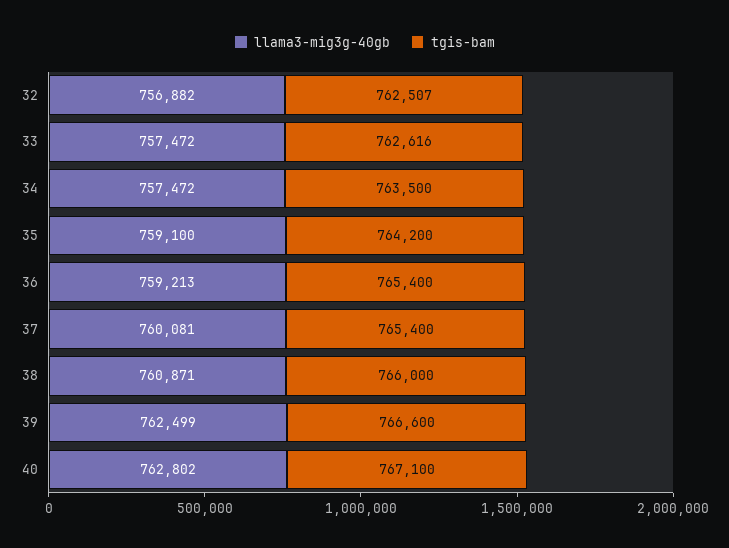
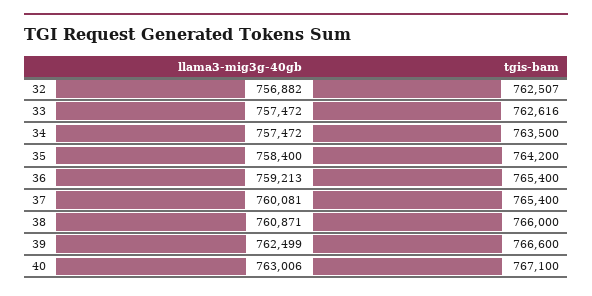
llama3-mig3g-40gb, 35: 759100 -> 758400
llama3-mig3g-40gb, 40: 762802 -> 763006

